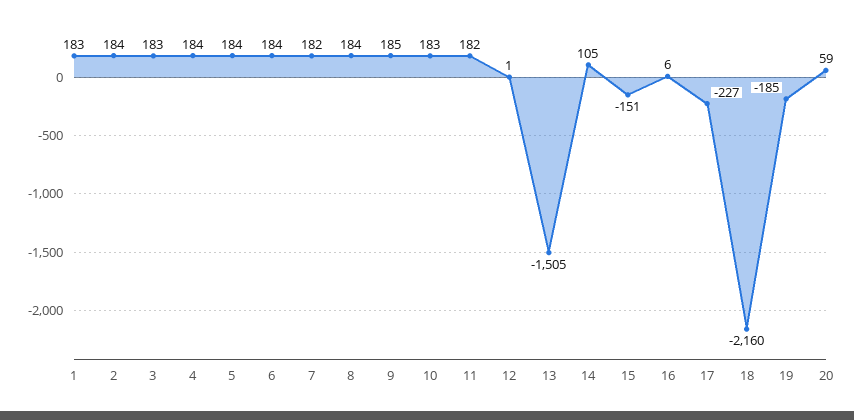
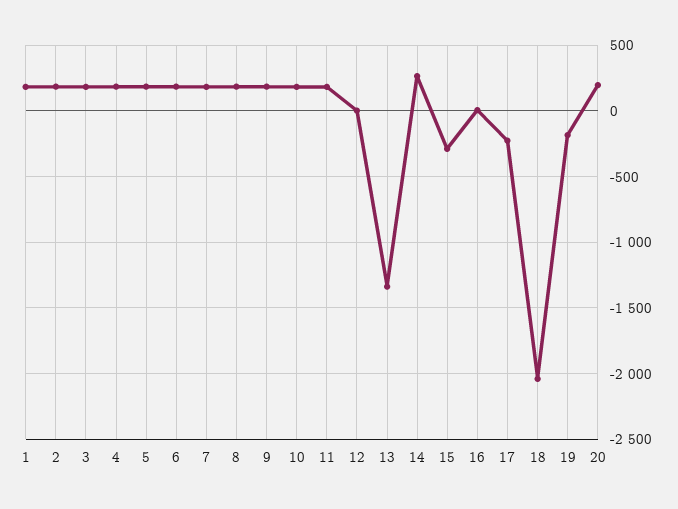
13: -1505 -> -1350
14: 105 -> 250
15: -151 -> -300
18: -2160 -> -2050
20: 59 -> 200

